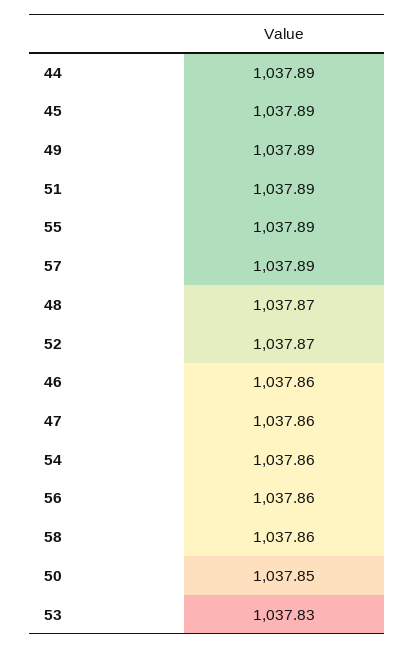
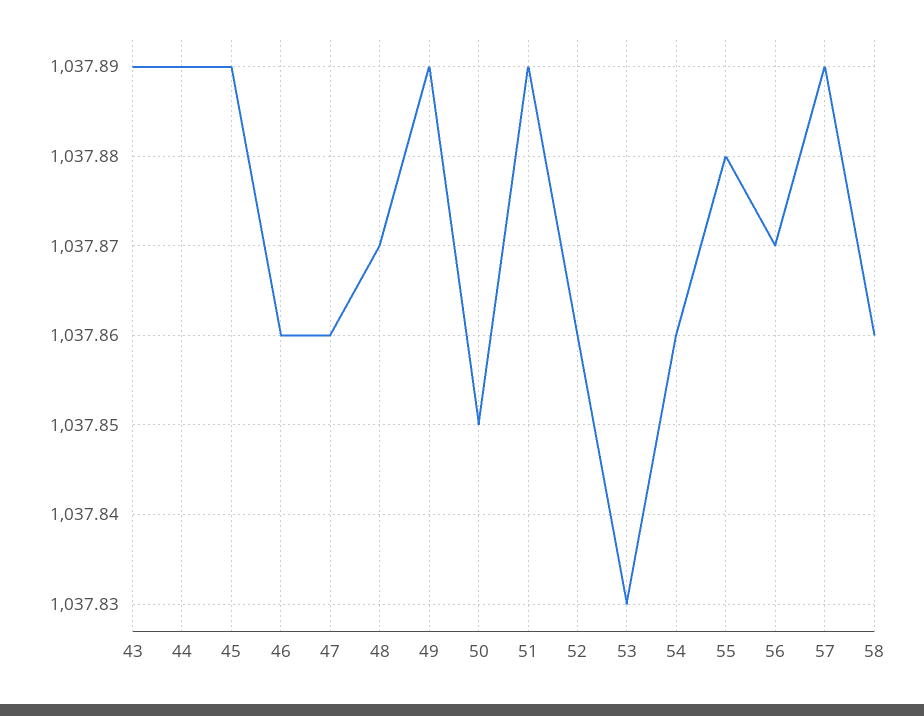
55: 1037.89 -> 1037.88
52: 1037.87 -> 1037.86
56: 1037.86 -> 1037.87
43: none -> 1037.89

